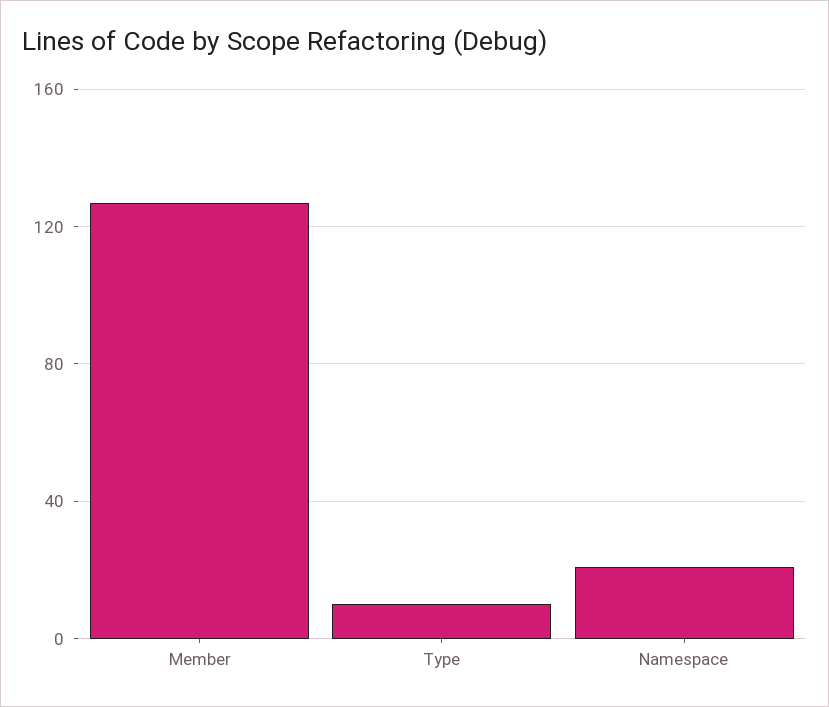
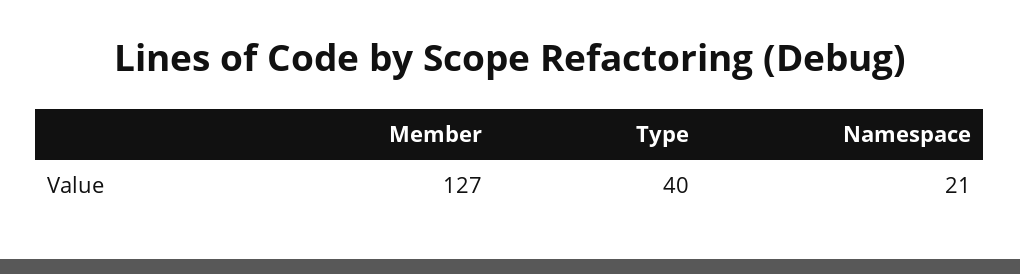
Type: 10 -> 40

